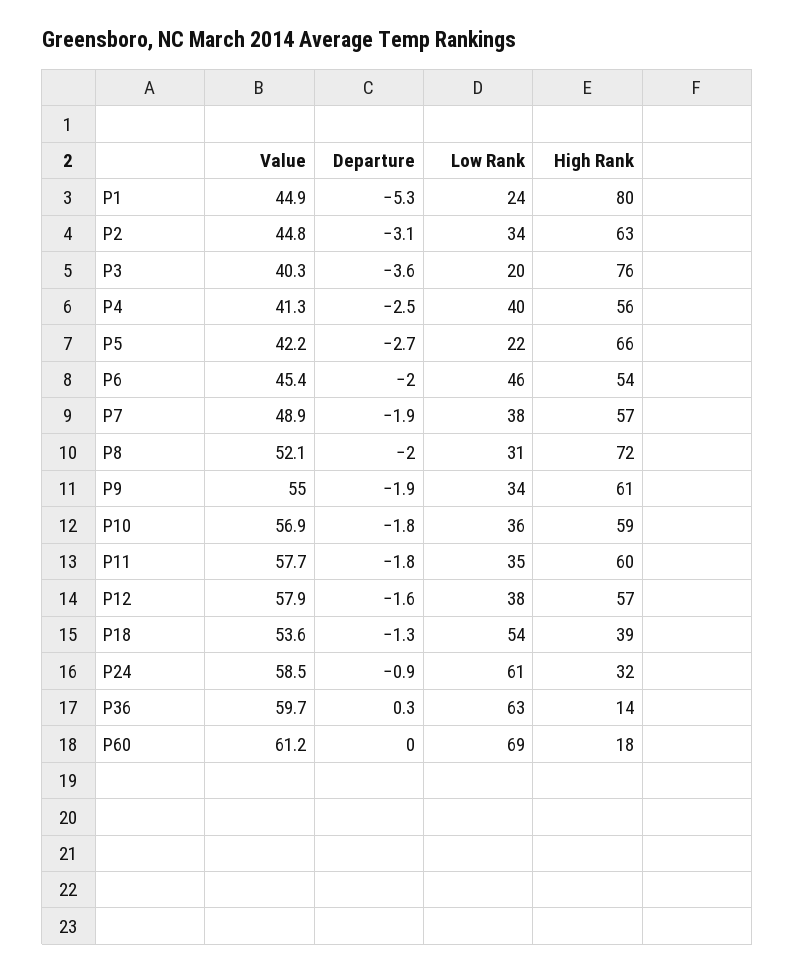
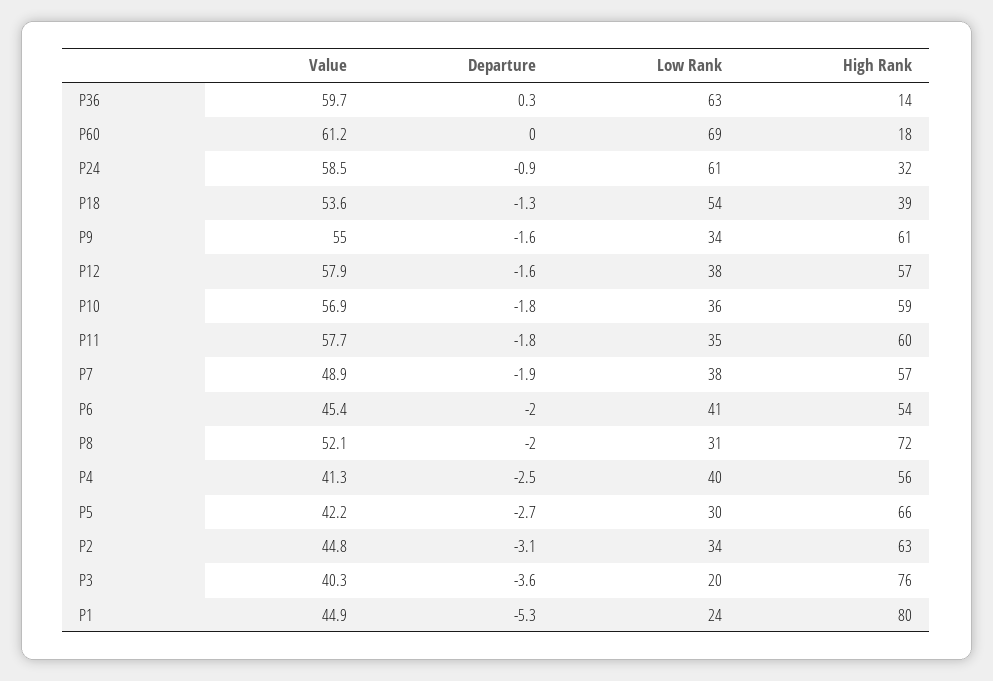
Low Rank, P5: 22 -> 30
Low Rank, P6: 46 -> 41
Departure, P9: -1.9 -> -1.6

